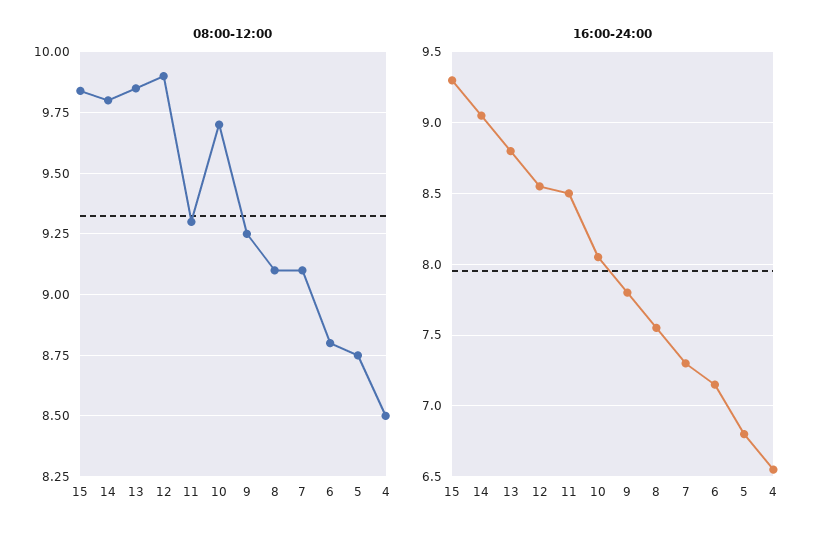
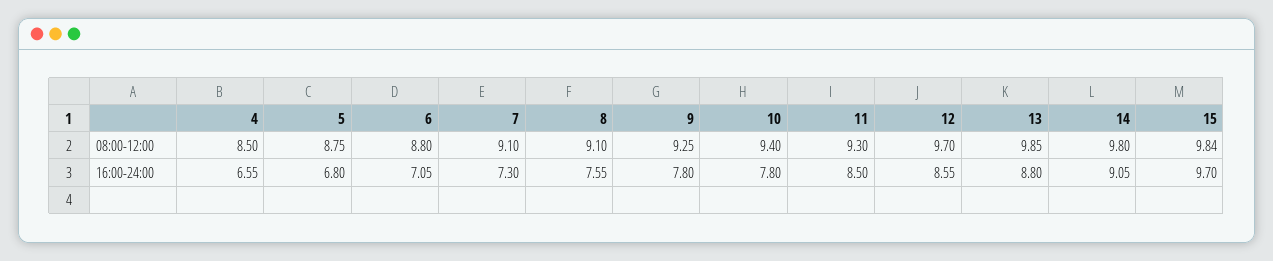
08:00-12:00, 12: 9.9 -> 9.7
08:00-12:00, 10: 9.7 -> 9.4
16:00-24:00, 15: 9.3 -> 9.7
16:00-24:00, 10: 8.05 -> 7.8
16:00-24:00, 6: 7.15 -> 7.05

